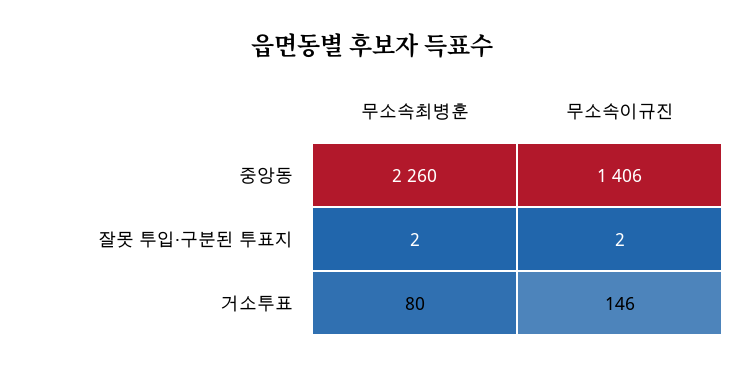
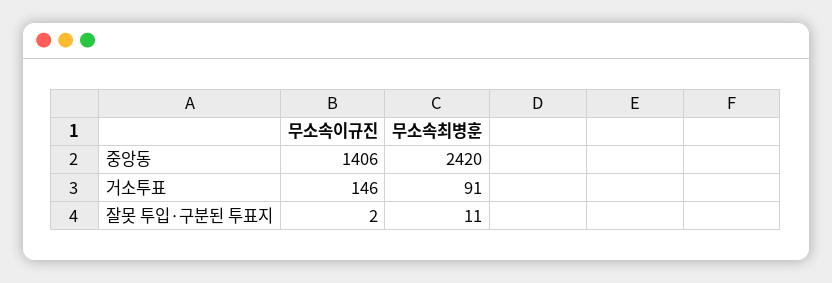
무소속최병훈, 중앙동: 2260 -> 2420
무소속최병훈, 잘못 투입·구분된 투표지: 2 -> 11
무소속최병훈, 거소투표: 80 -> 91

